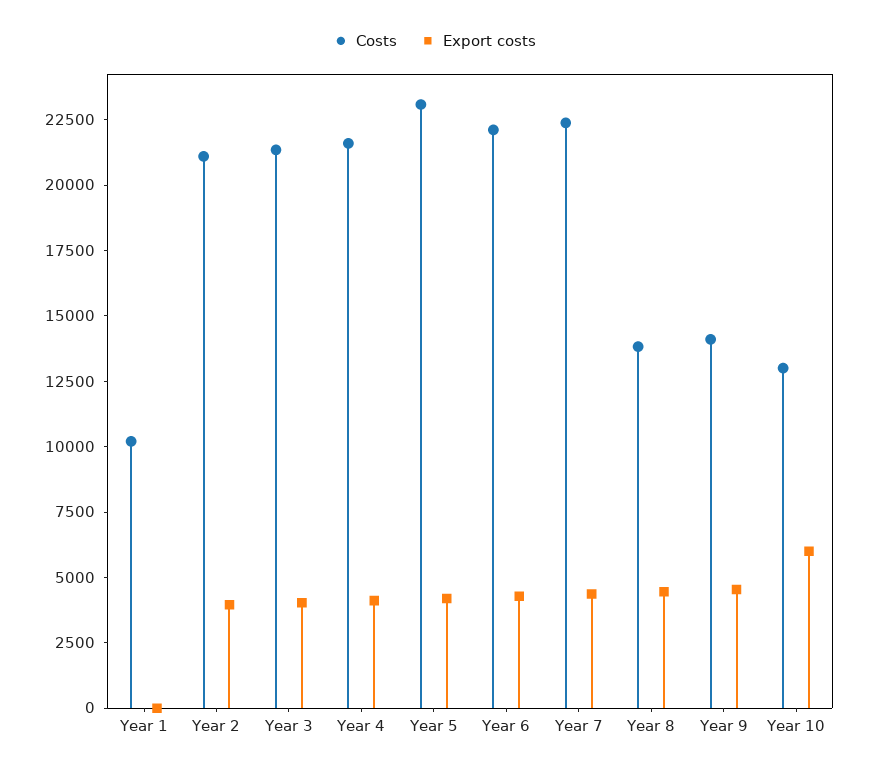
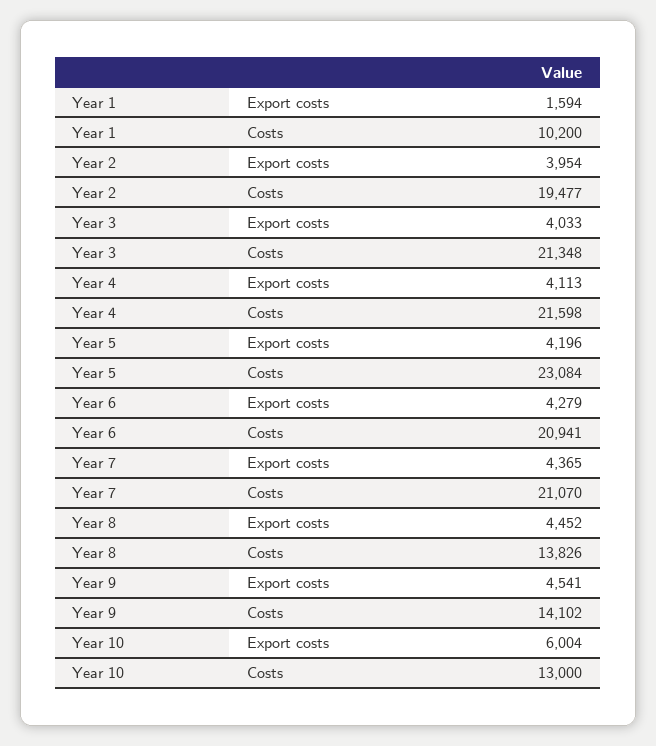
Export costs, Year 1: 0 -> 1594
Costs, Year 2: 21000 -> 19477
Costs, Year 6: 22000 -> 20941
Costs, Year 7: 22500 -> 21070

